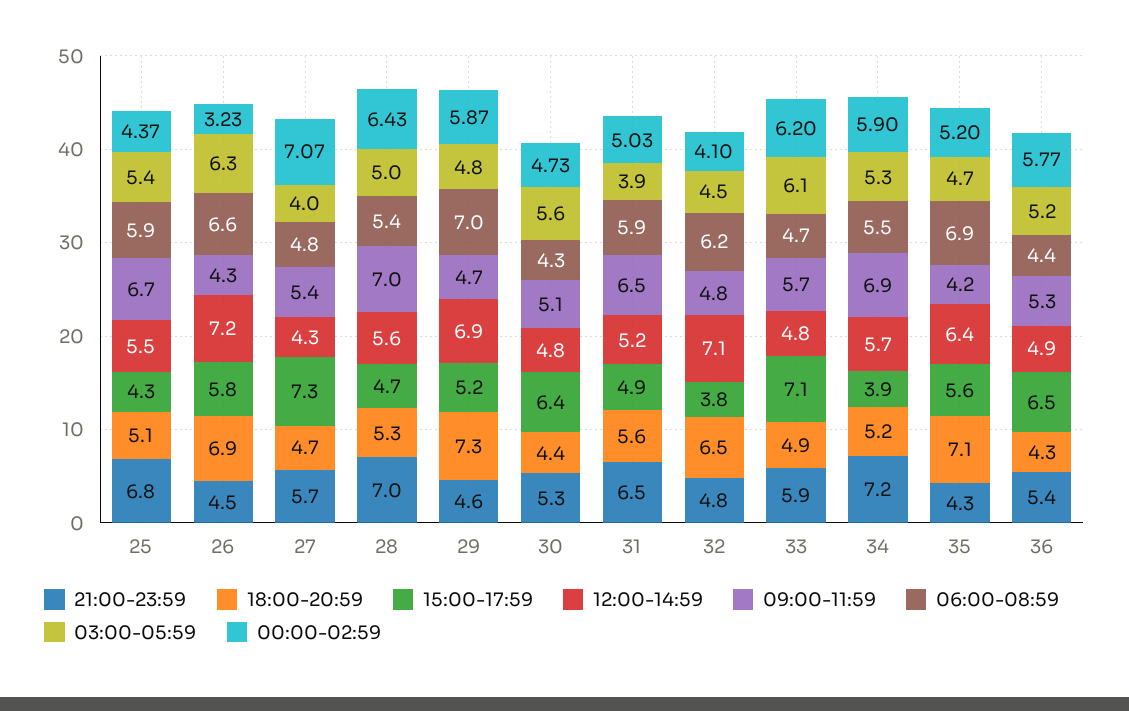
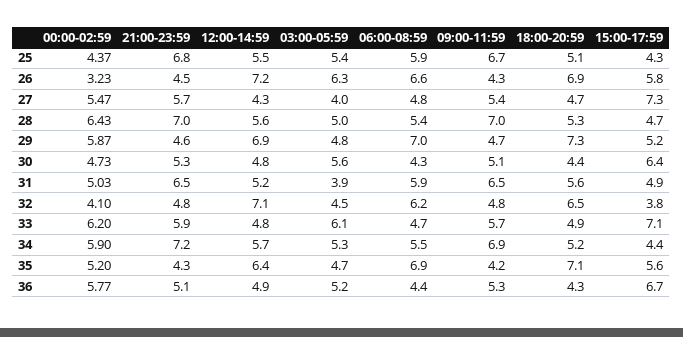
00:00-02:59, 27: 7.07 -> 5.47
15:00-17:59, 34: 3.9 -> 4.4
21:00-23:59, 36: 5.4 -> 5.1
15:00-17:59, 36: 6.5 -> 6.7

